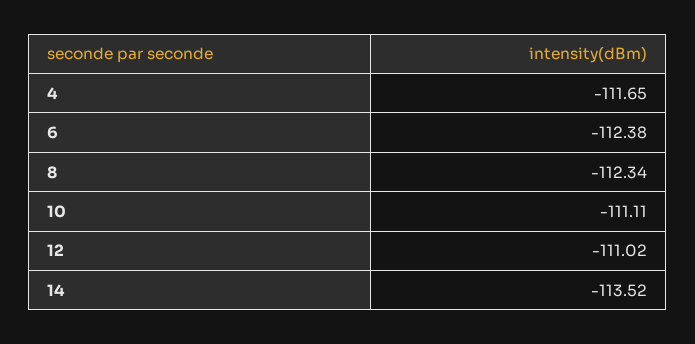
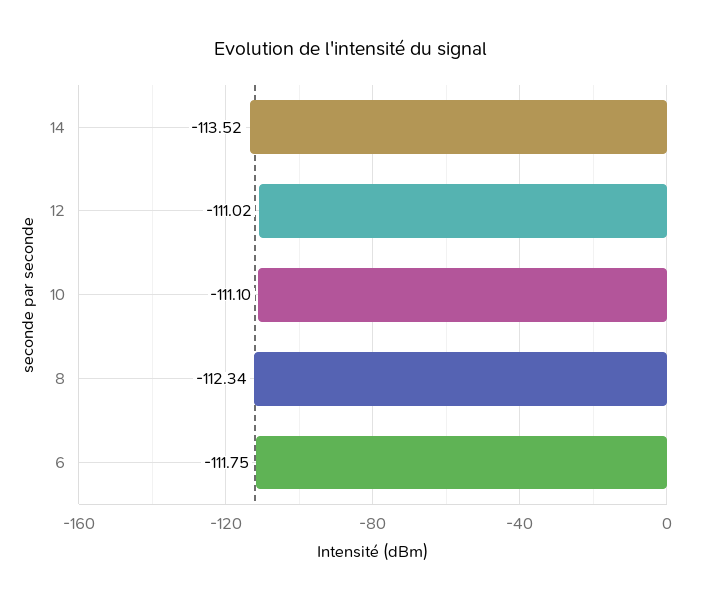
4: -111.65 -> none
6: -112.38 -> -111.75
10: -111.11 -> -111.1

